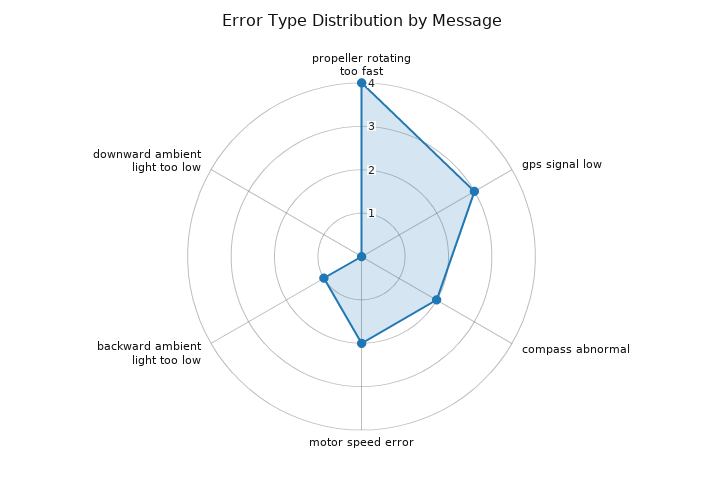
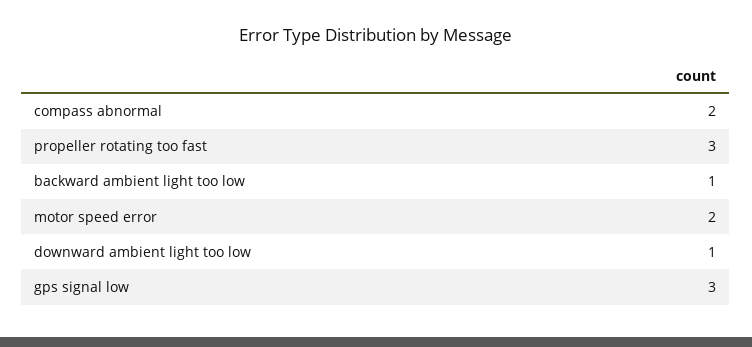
propeller rotating too fast: 4 -> 3
downward ambient light too low: 0 -> 1

